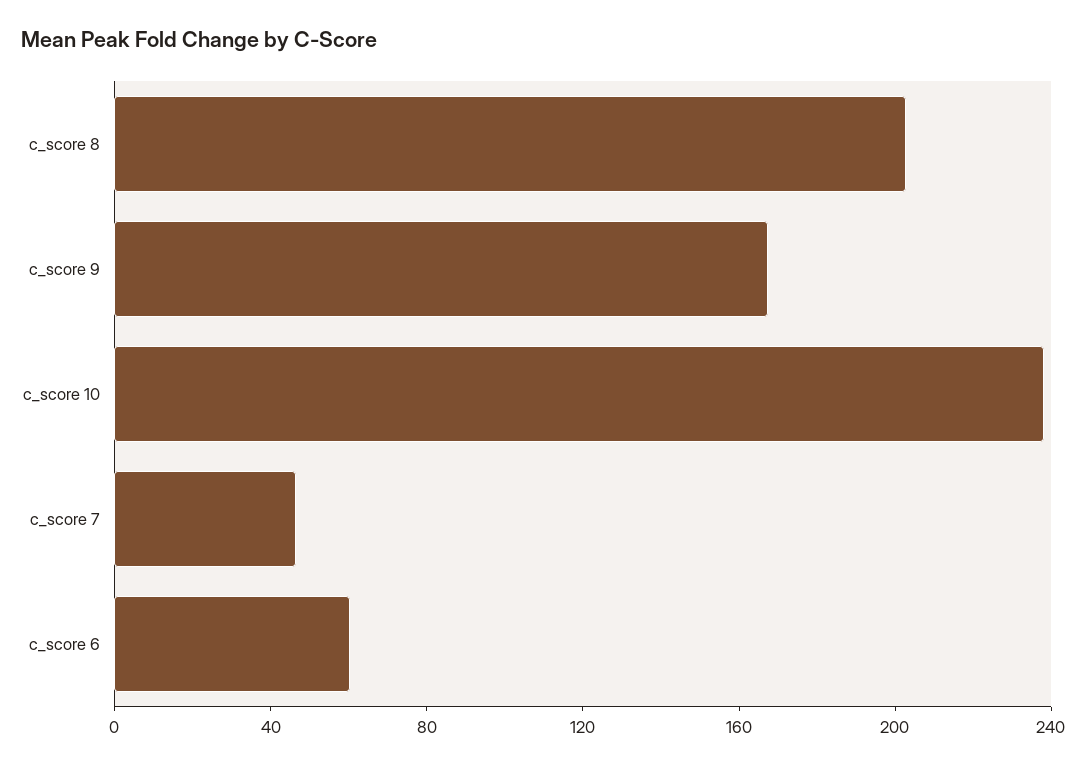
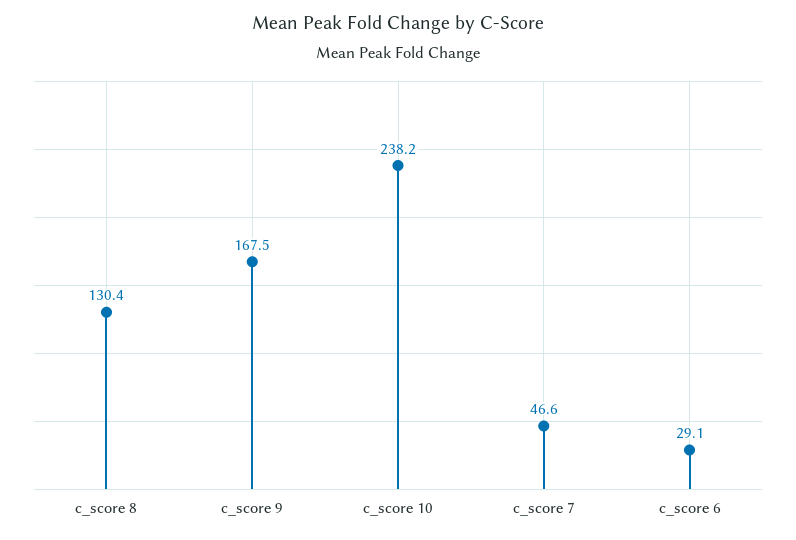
c_score 8: 200 -> 130.4
c_score 6: 60 -> 29.1

